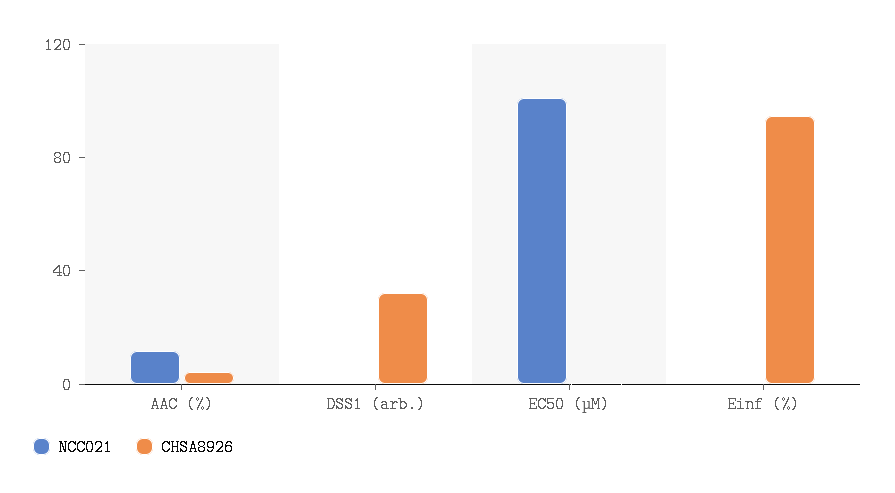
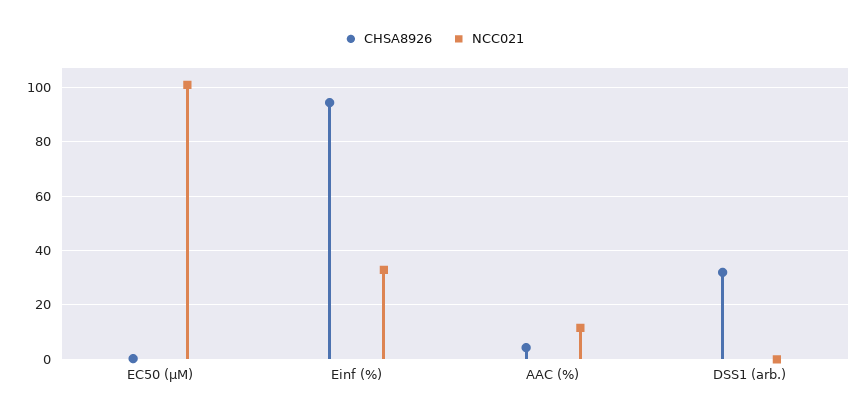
NCC021, Einf (%): 0 -> 32.5

